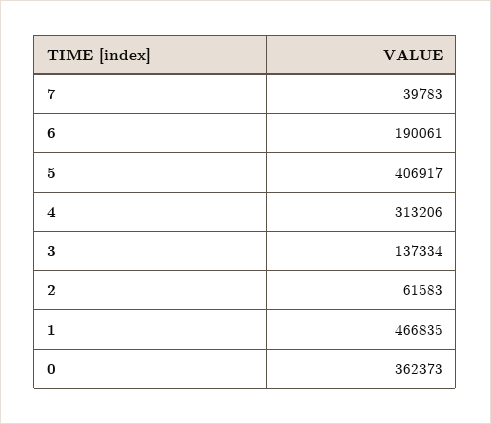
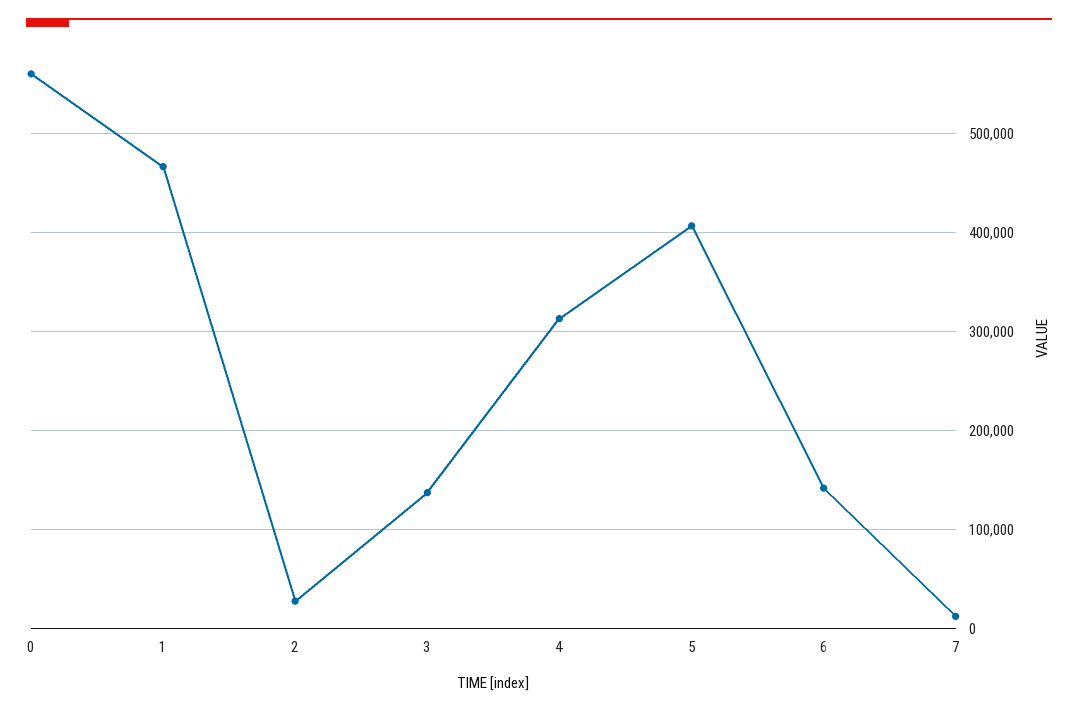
7: 39783 -> 10000
6: 190061 -> 140000
2: 61583 -> 30000
0: 362373 -> 560000

